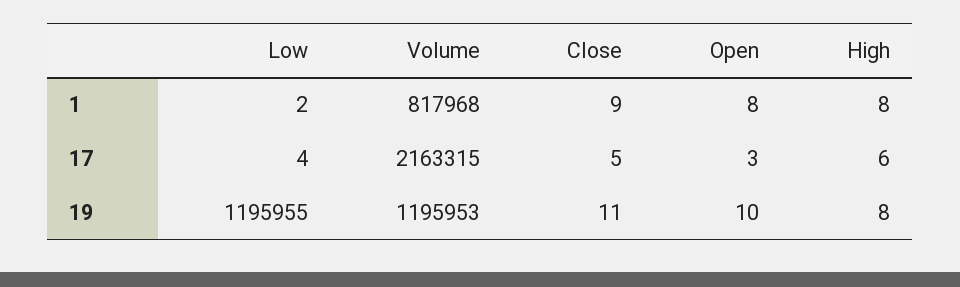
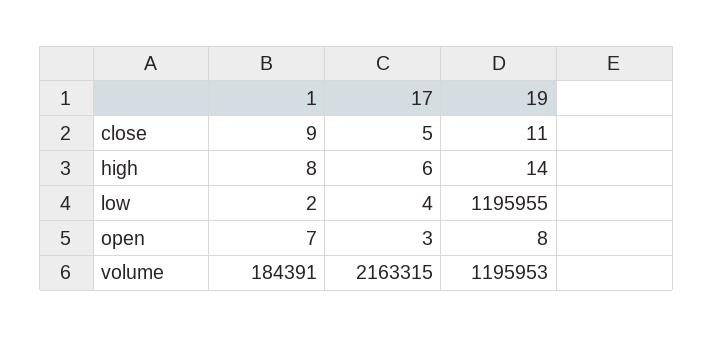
Volume, 1: 817968 -> 184391
Open, 1: 8 -> 7
Open, 19: 10 -> 8
High, 19: 8 -> 14

